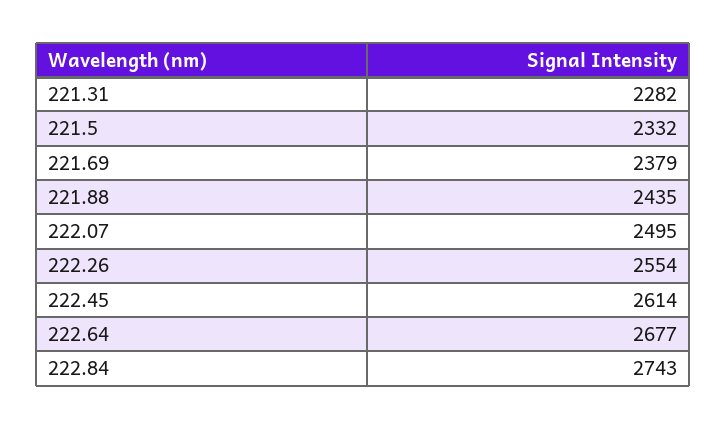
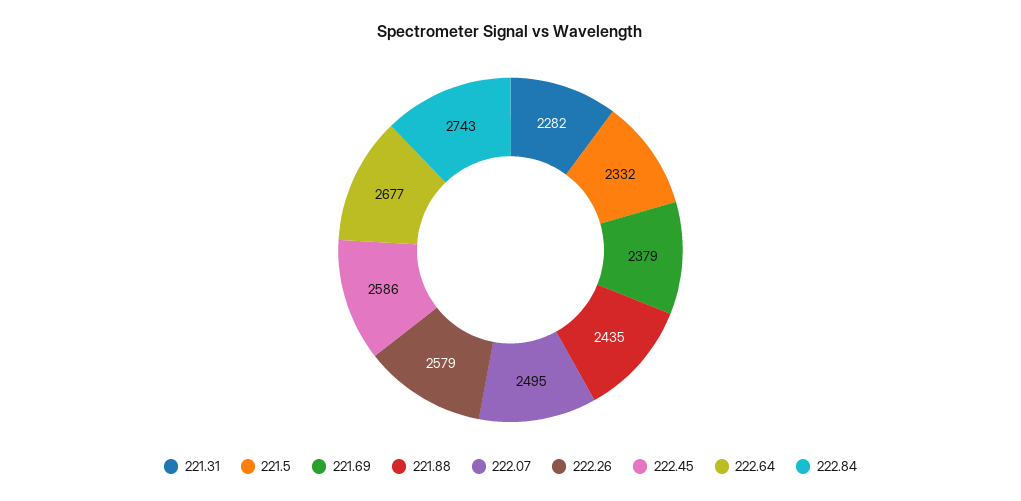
222.26: 2554 -> 2579
222.45: 2614 -> 2586

